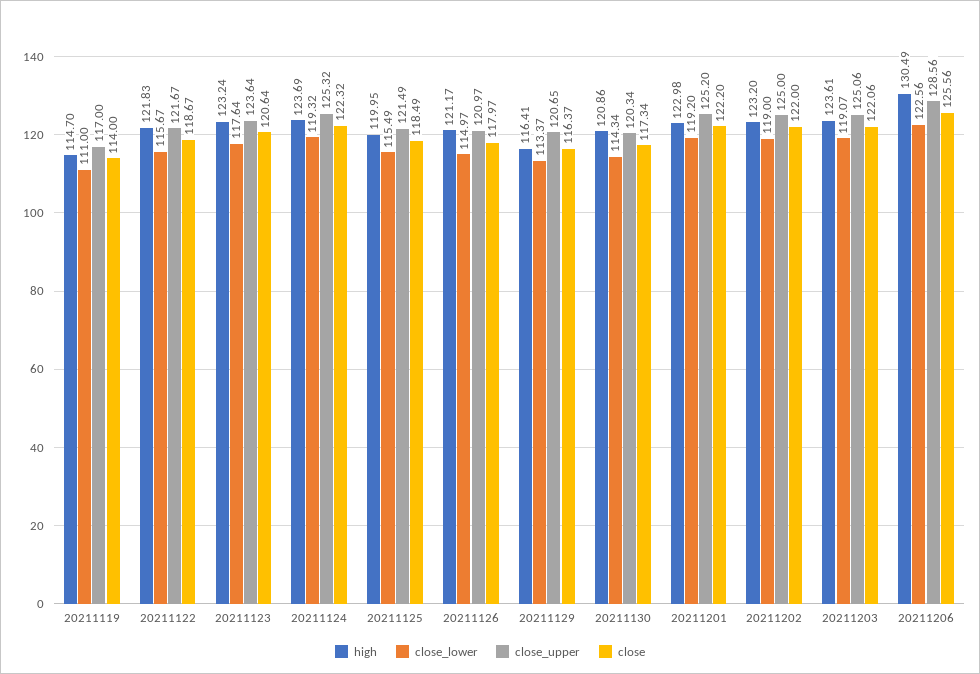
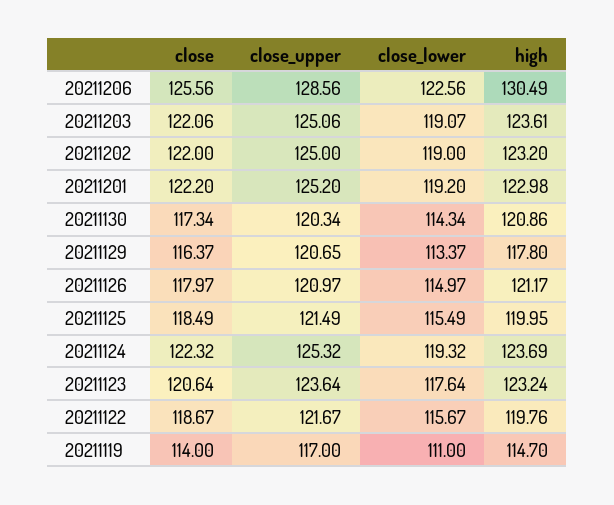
high, 20211122: 121.83 -> 119.76
high, 20211129: 116.41 -> 117.8

